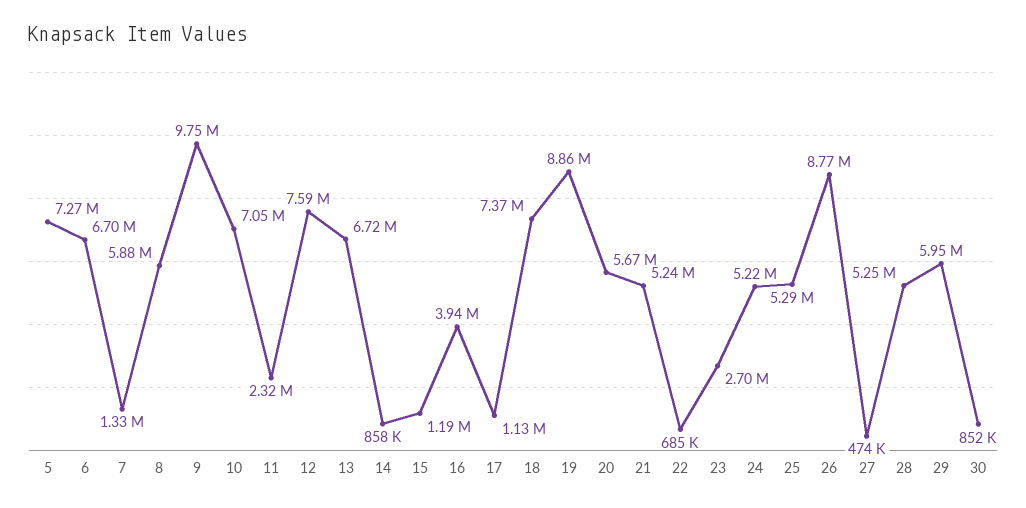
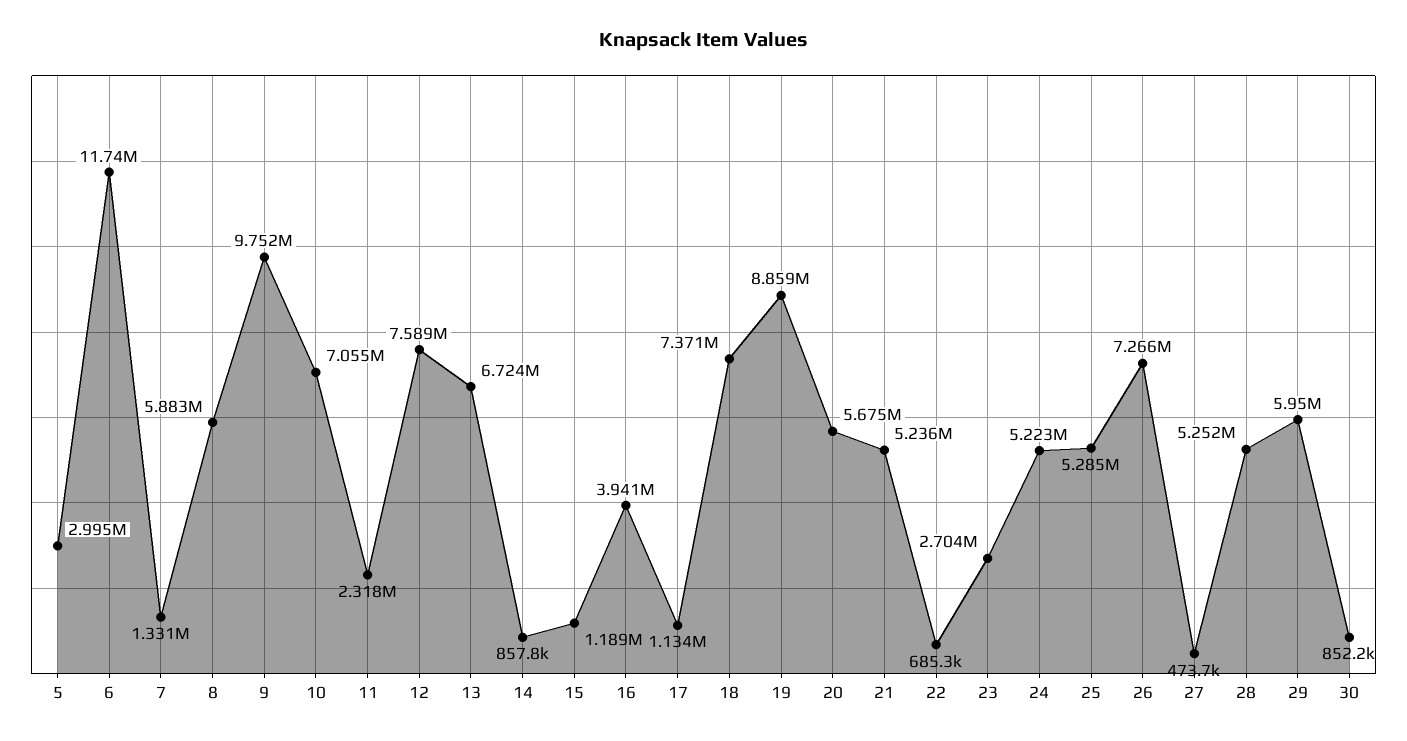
5: 7270000 -> 2995000
6: 6700000 -> 11740000
26: 8770000 -> 7266000

